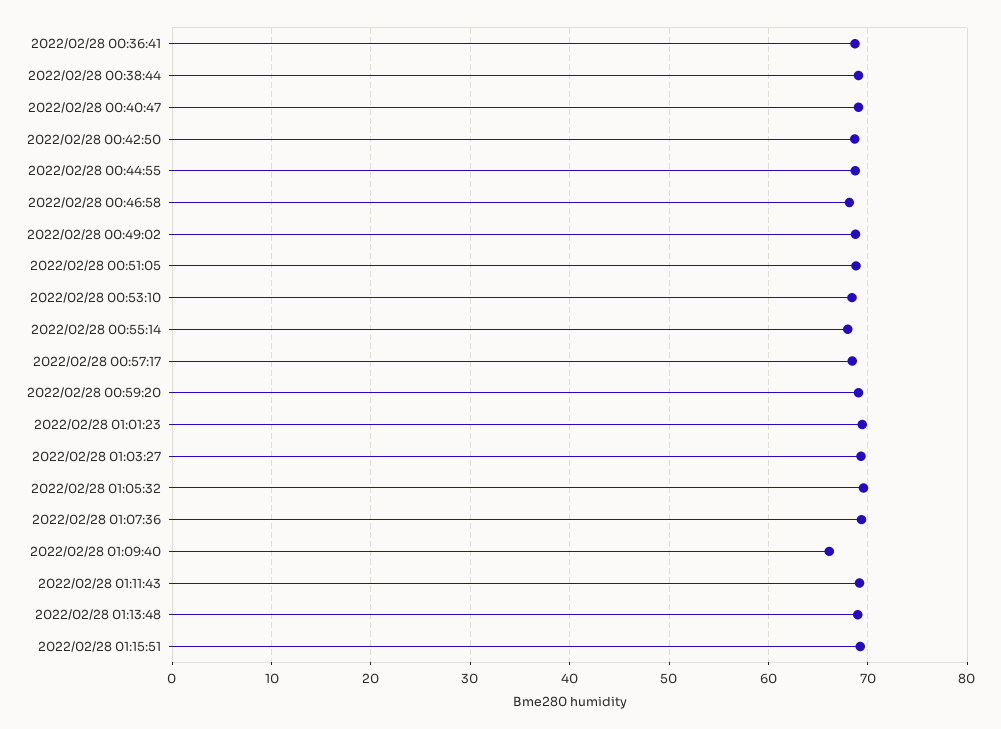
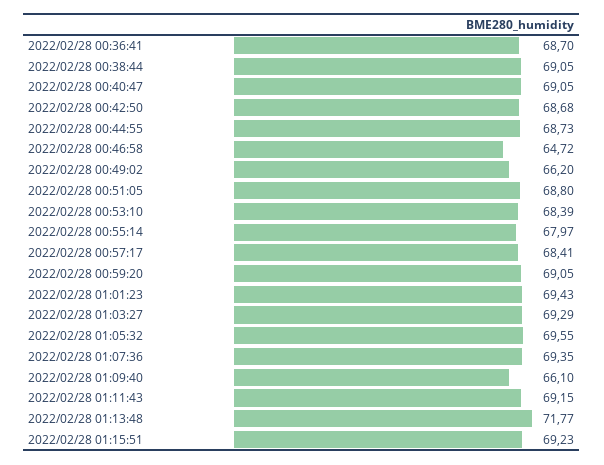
2022/02/28 00:46:58: 68 -> 64.72
2022/02/28 00:49:02: 69 -> 66.2
2022/02/28 01:13:48: 69 -> 71.77

